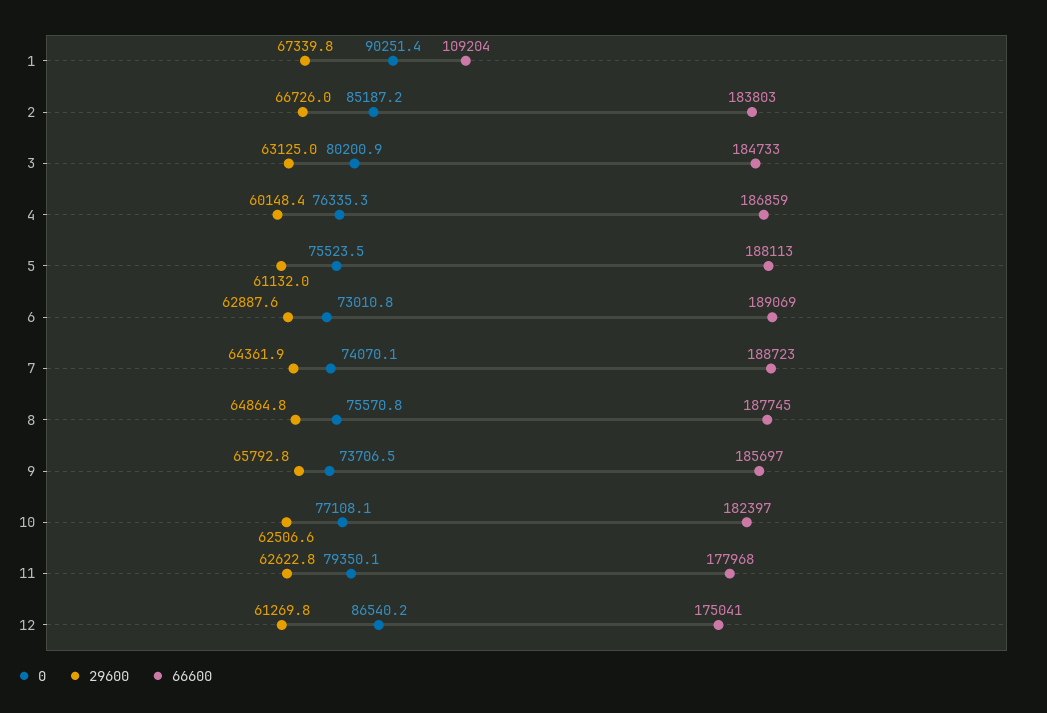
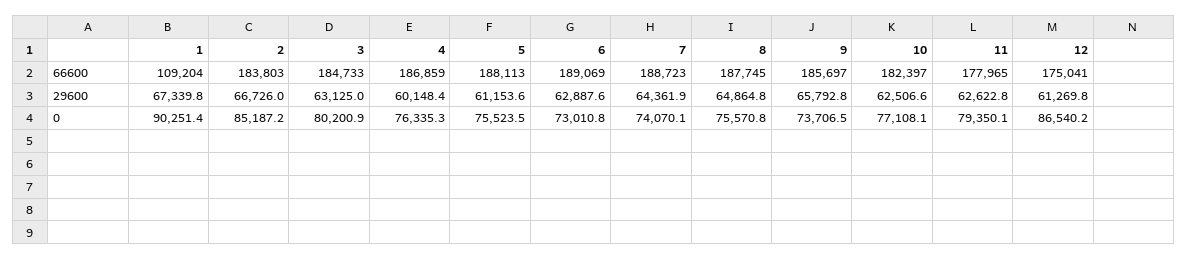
29600, 5: 61132 -> 61153.6
66600, 11: 177968 -> 177965

